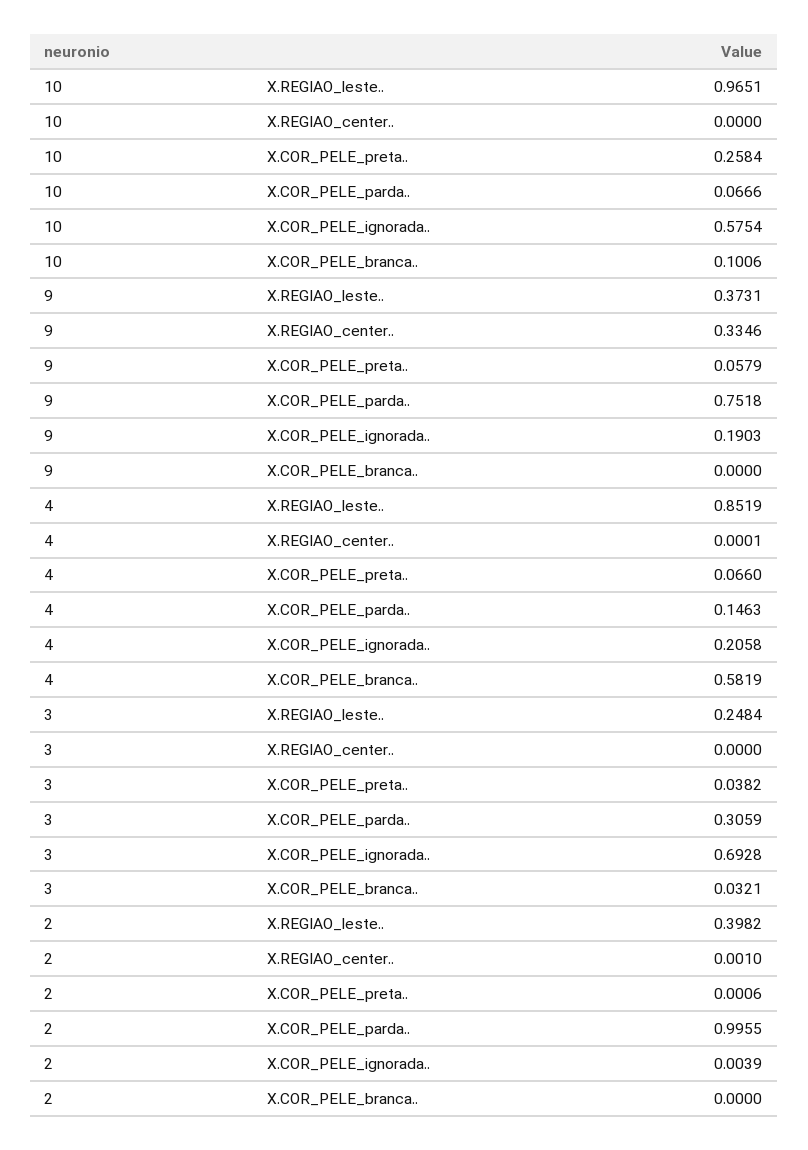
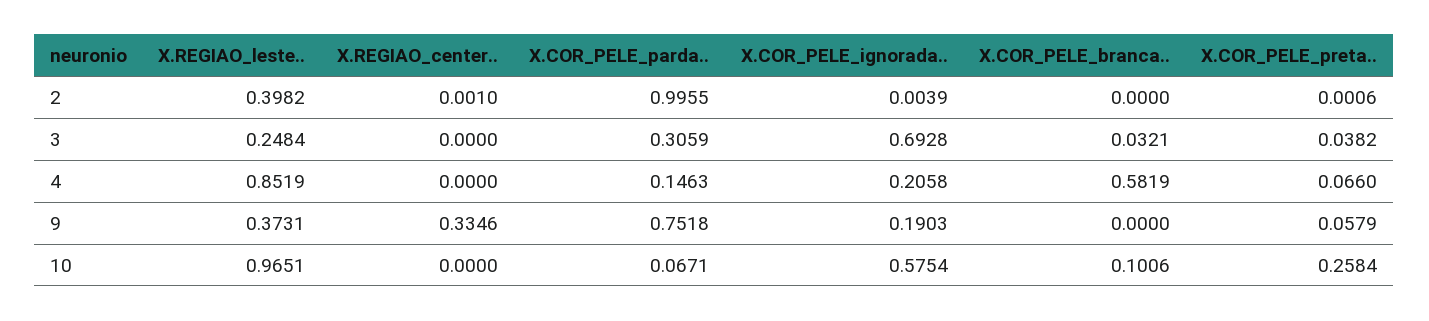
10, X.COR_PELE_parda..: 0.0666 -> 0.0671
4, X.REGIAO_center..: 0.0001 -> 0

